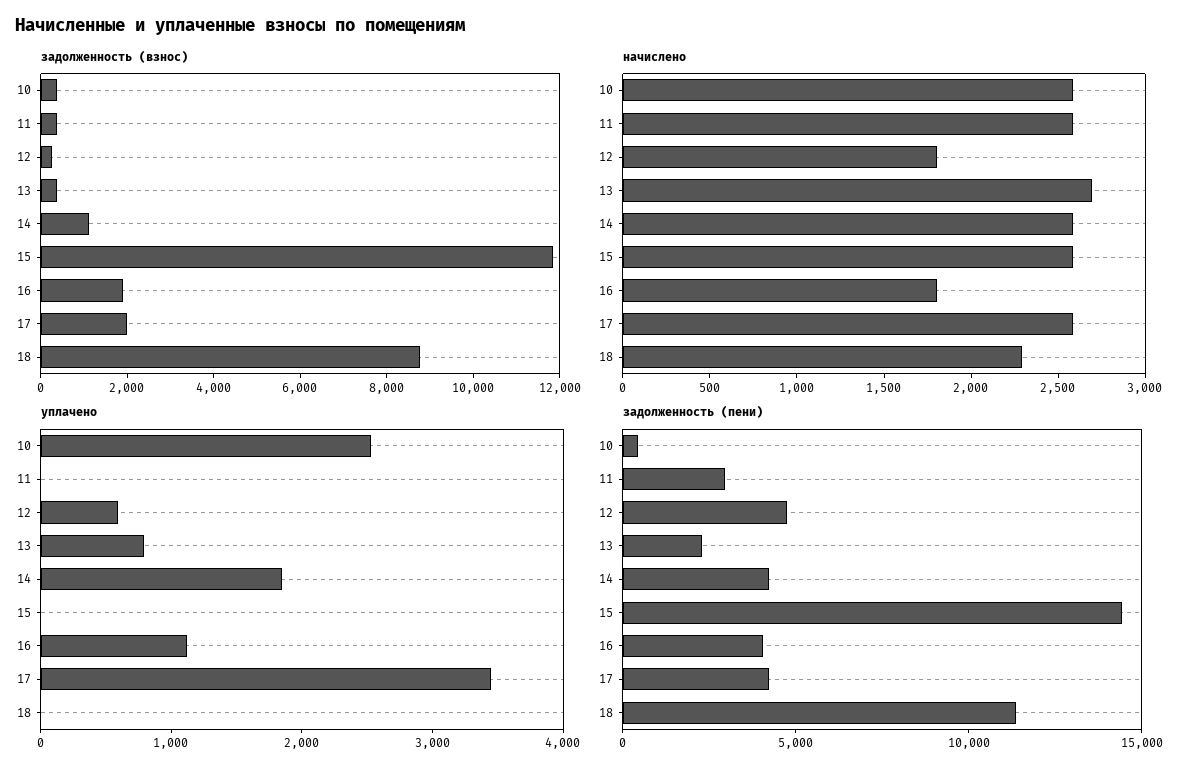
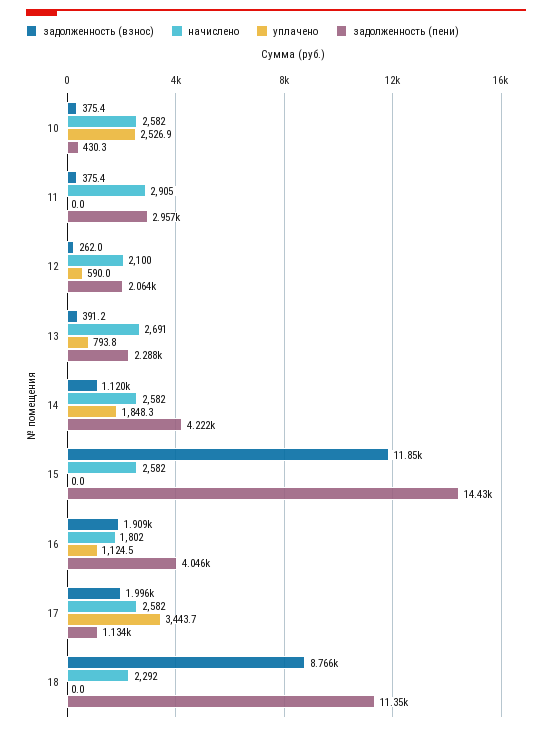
начислено, 11: 2600 -> 2905
начислено, 12: 1800 -> 2100
задолженность (пени), 12: 5000 -> 2064
задолженность (пени), 17: 4000 -> 1134

